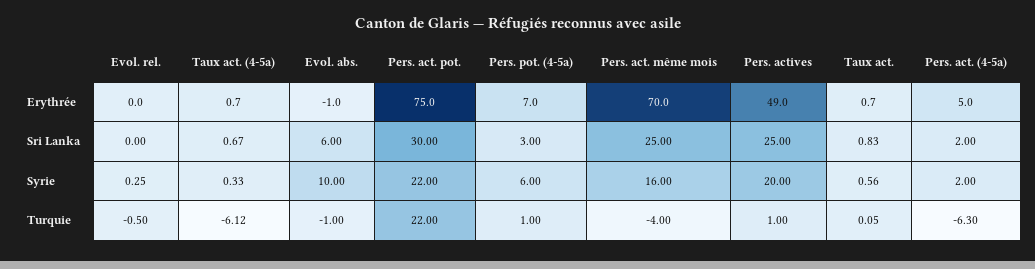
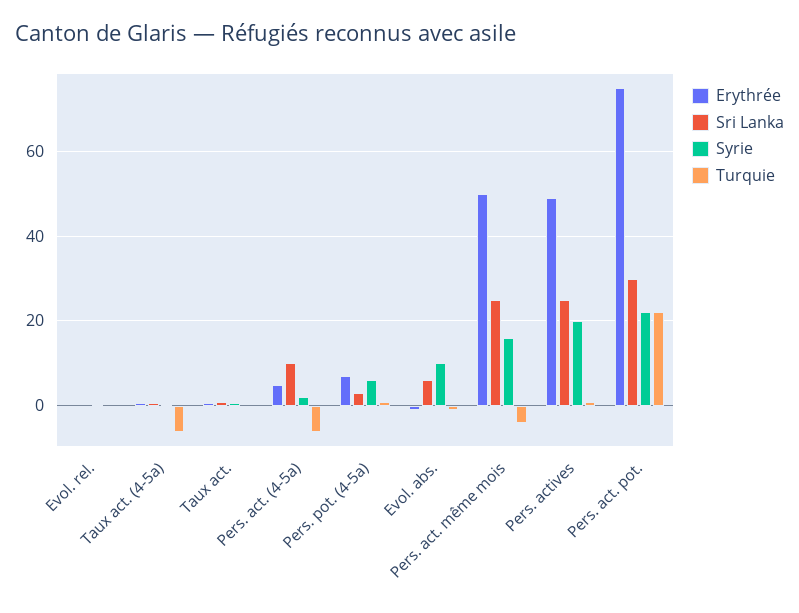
Erythrée, Pers. act. même mois: 70 -> 50
Sri Lanka, Pers. act. (4-5a): 2 -> 10

